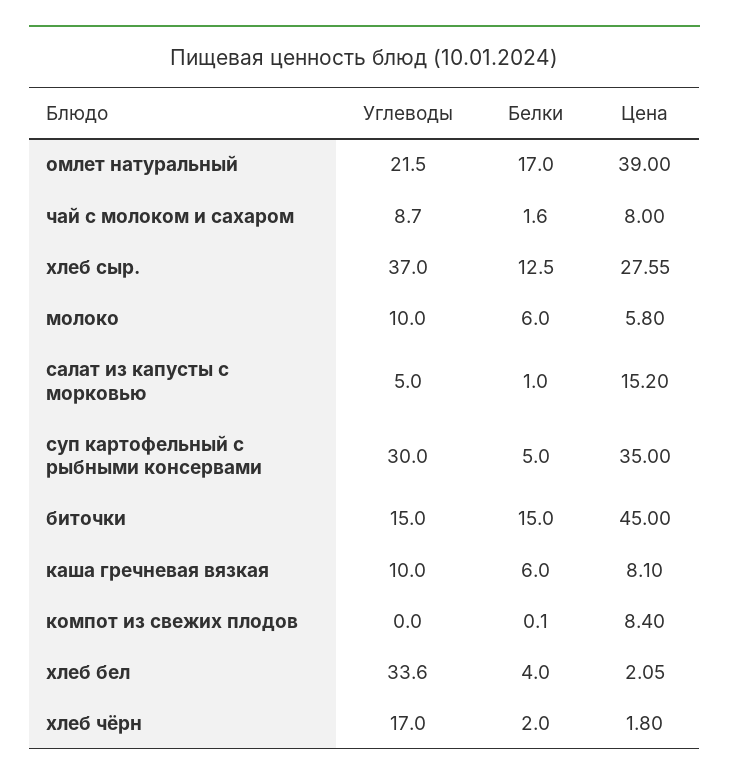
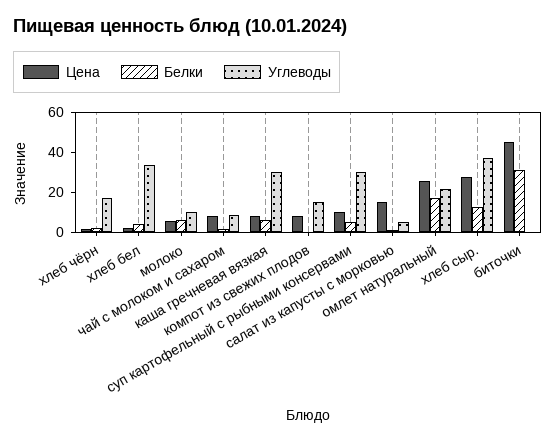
Цена, омлет натуральный: 39 -> 25
Цена, суп картофельный с рыбными консервами: 35 -> 10
Углеводы, биточки: 15 -> 0
Белки, биточки: 15 -> 30
Углеводы, каша гречневая вязкая: 10 -> 30
Углеводы, компот из свежих плодов: 0 -> 15

